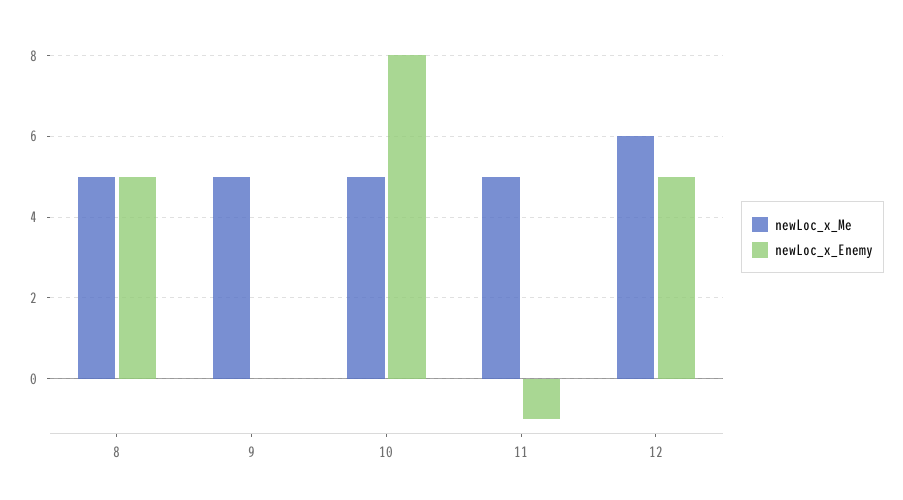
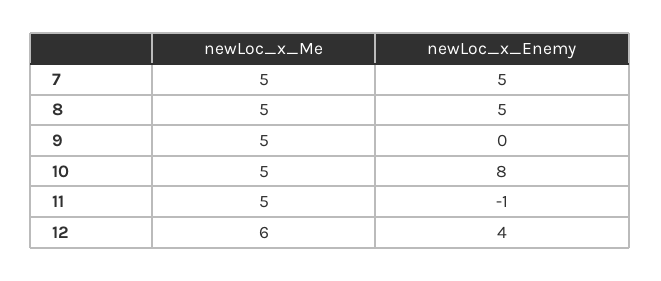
newLoc_x_Enemy, 12: 5 -> 4
newLoc_x_Me, 7: none -> 5
newLoc_x_Enemy, 7: none -> 5

